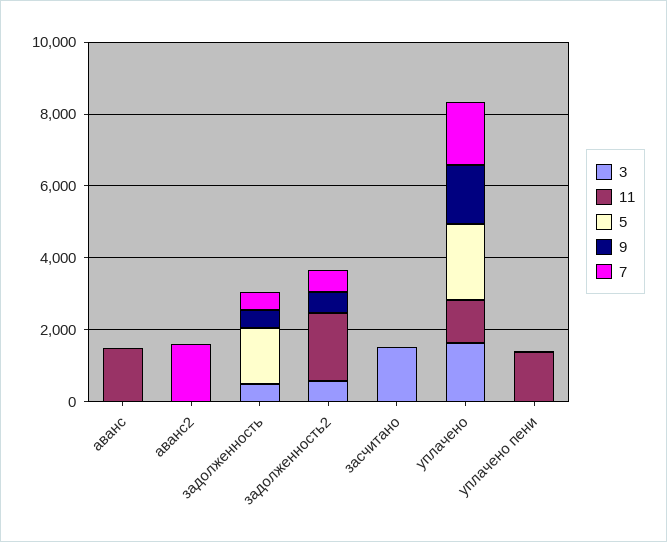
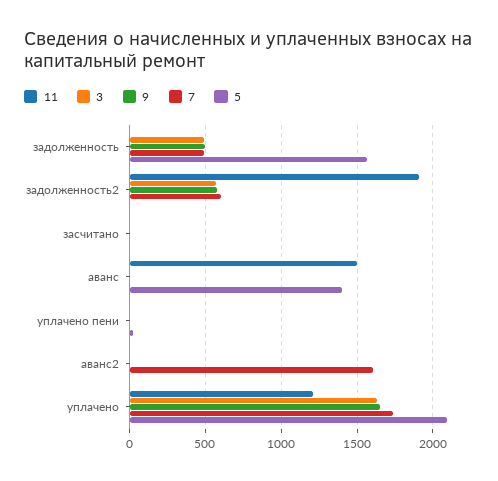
5, аванс: 0 -> 1400
3, засчитано: 1500 -> 0
11, уплачено пени: 1500 -> 0

